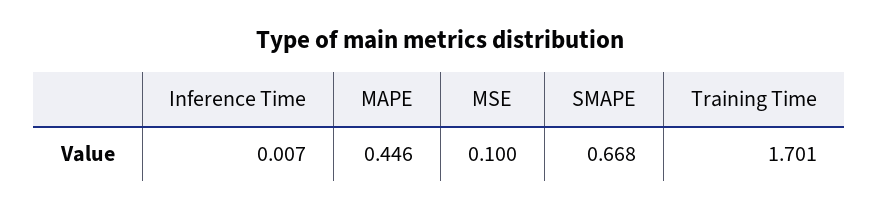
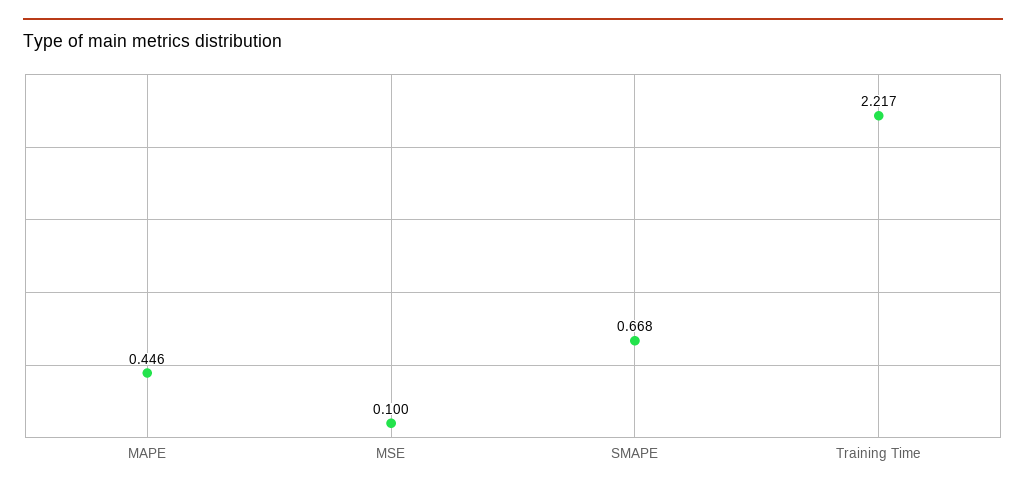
Inference Time: 0.007 -> none
Training Time: 1.701 -> 2.217

